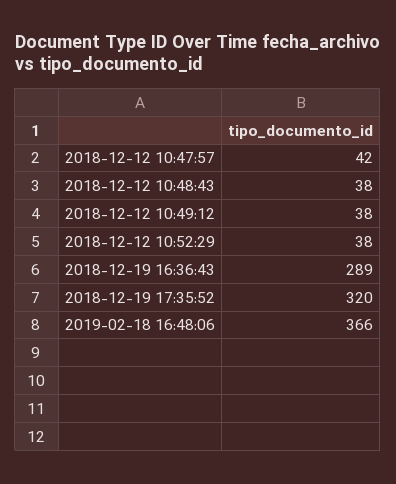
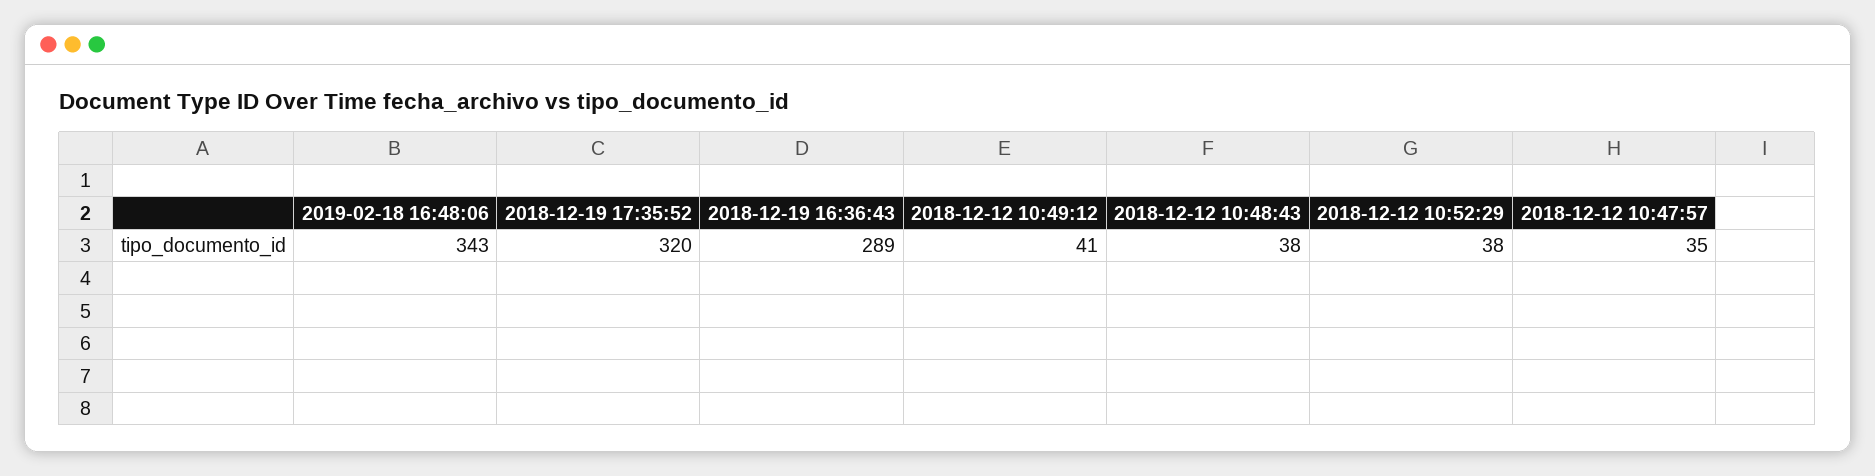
2018-12-12 10:47:57: 42 -> 35
2018-12-12 10:49:12: 38 -> 41
2019-02-18 16:48:06: 366 -> 343

